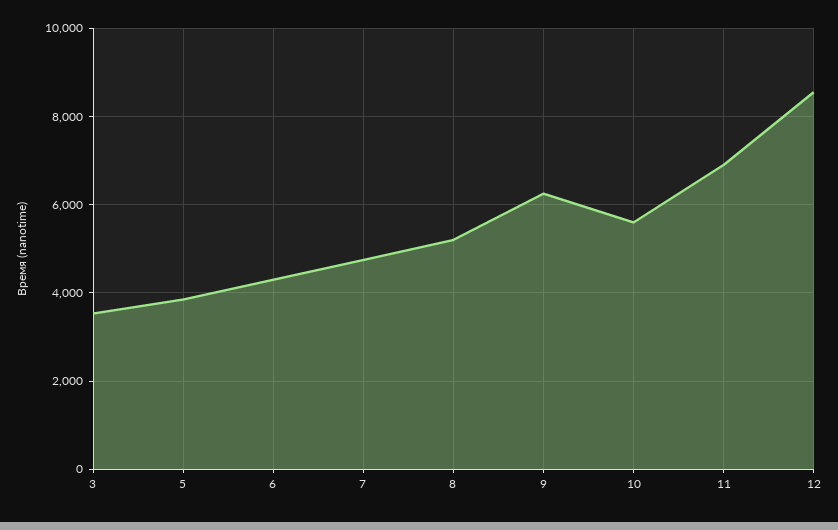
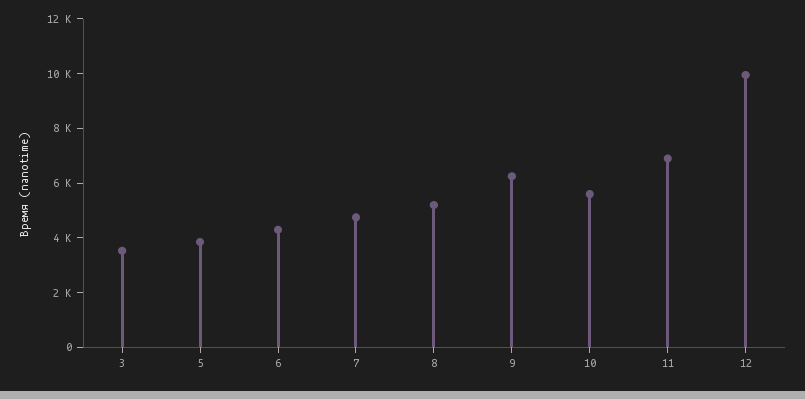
12: 8600 -> 10000

